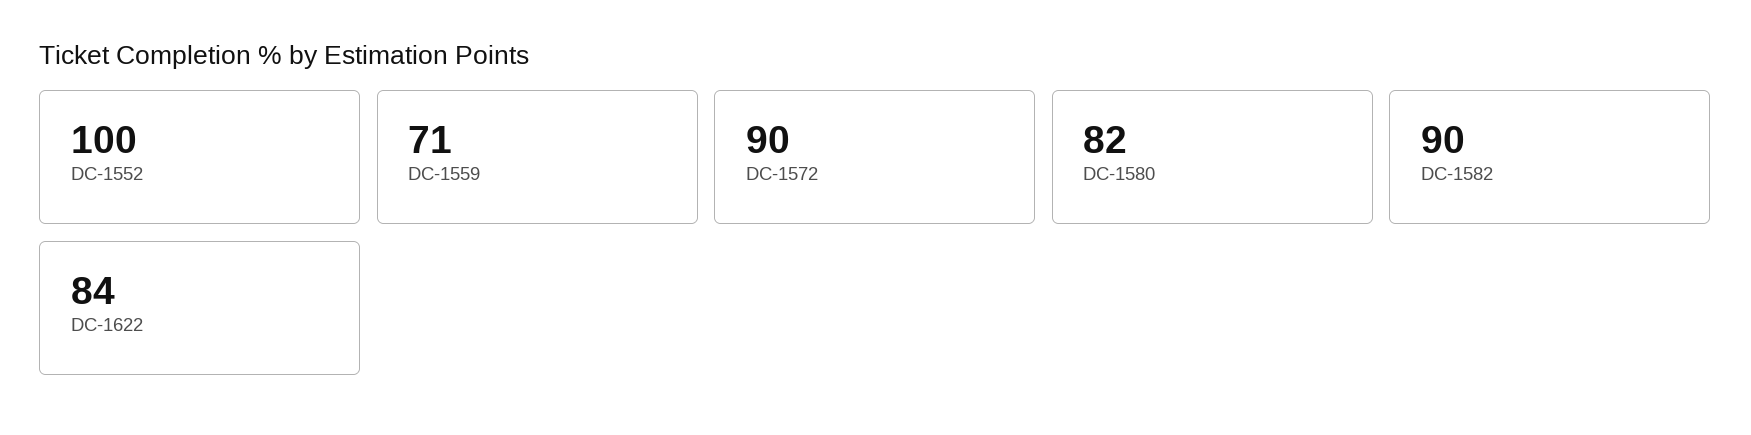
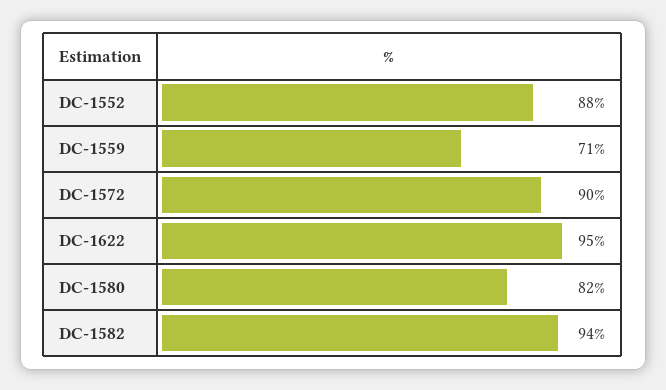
DC-1552: 100 -> 88
DC-1582: 90 -> 94
DC-1622: 84 -> 95

